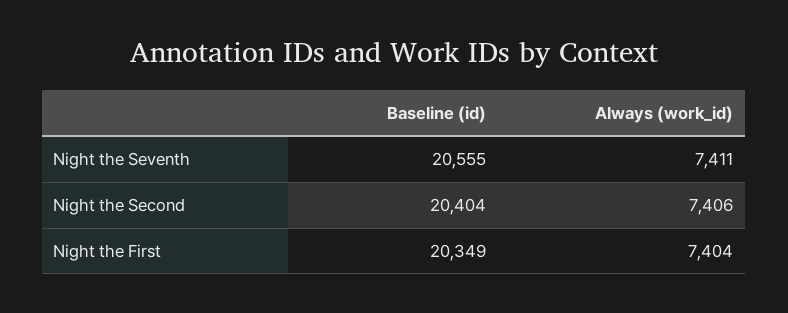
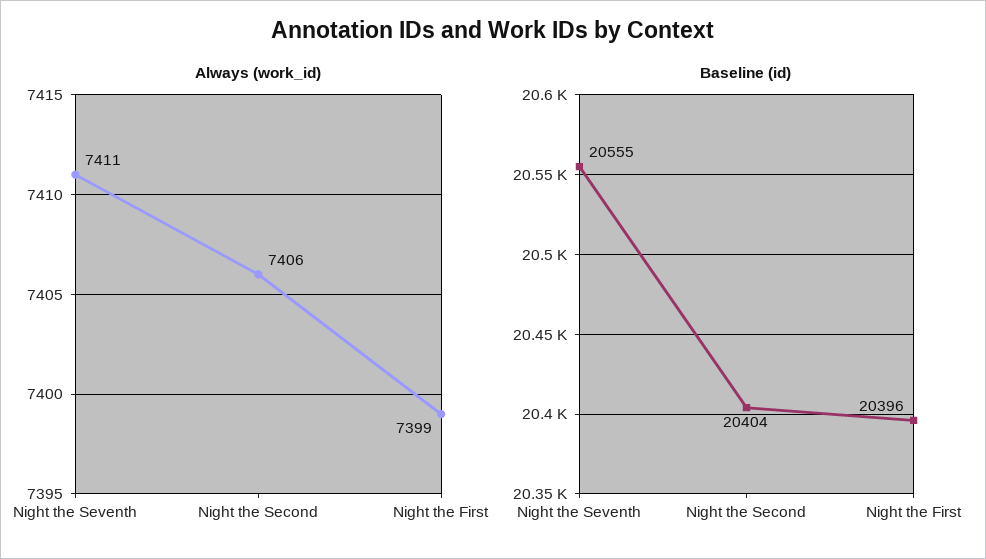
Baseline (id), Night the First: 20349 -> 20396
Always (work_id), Night the First: 7404 -> 7399

